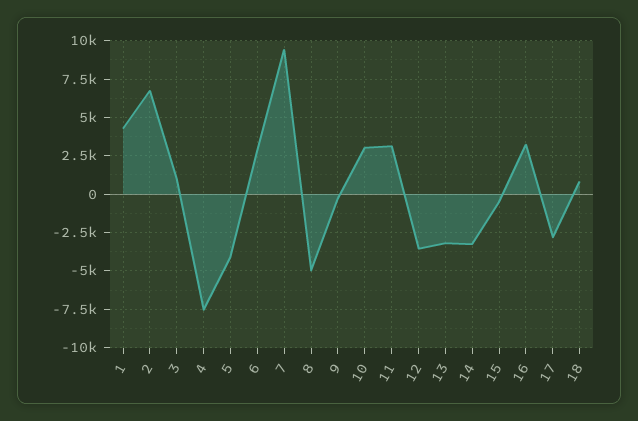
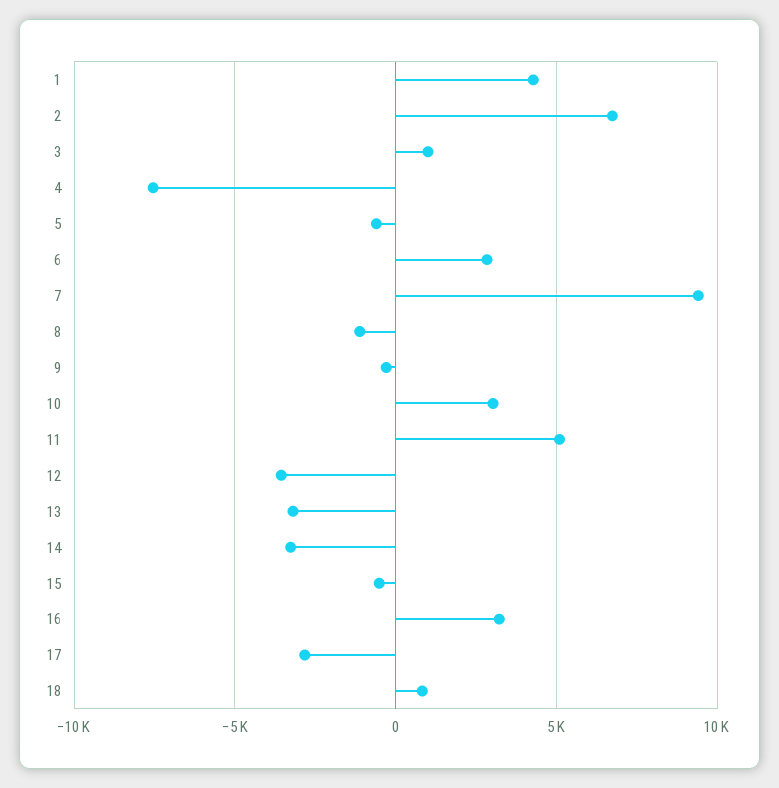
5: -4000 -> -500
8: -5000 -> -1000
11: 3000 -> 5000

